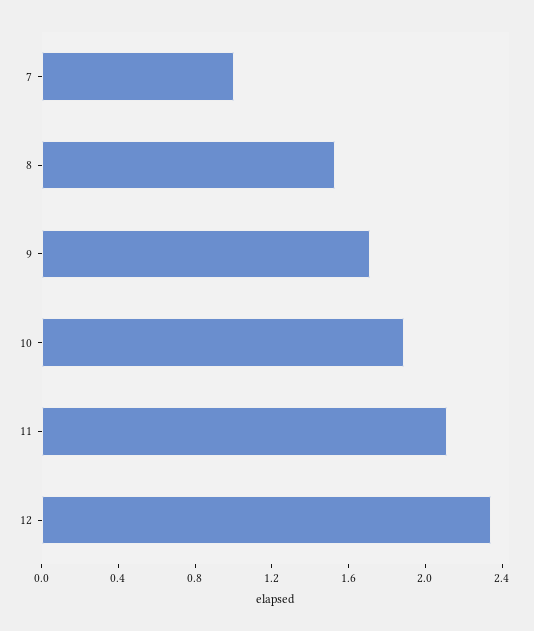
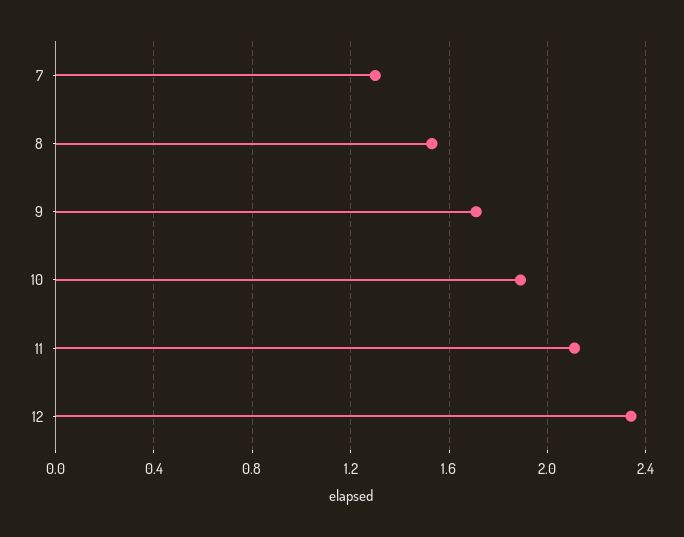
7: 1 -> 1.3

